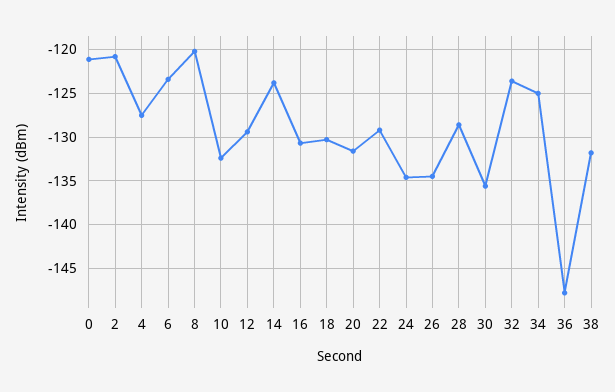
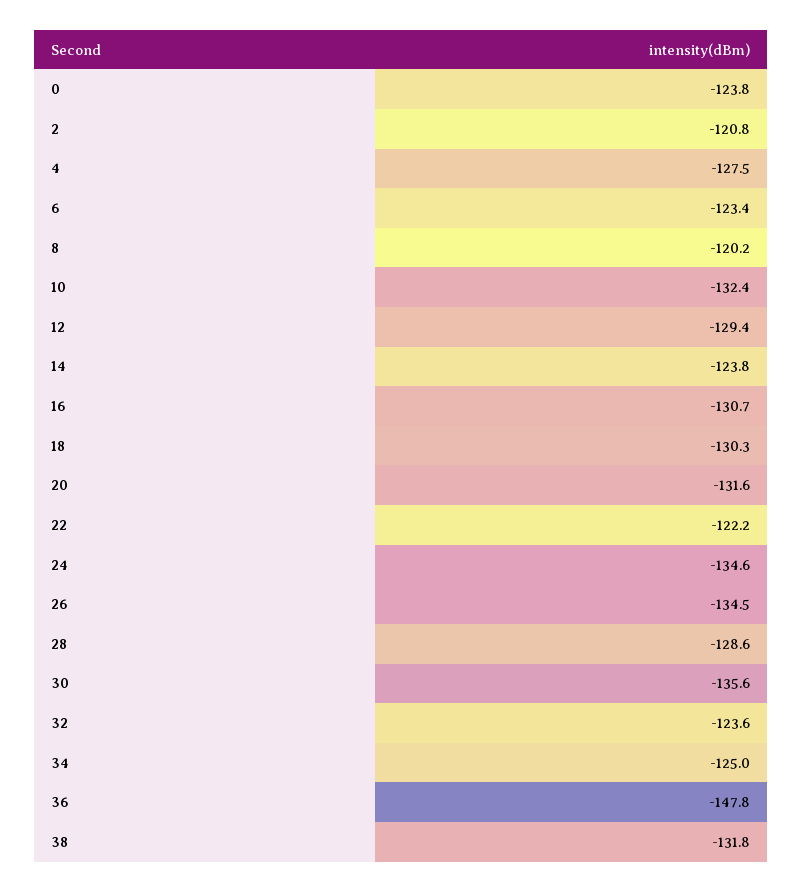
0: -121 -> -123.8
22: -129 -> -122.2

